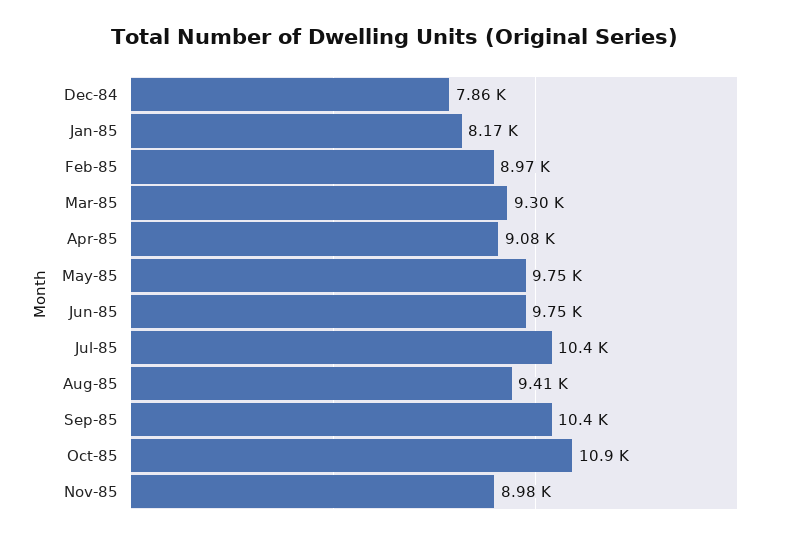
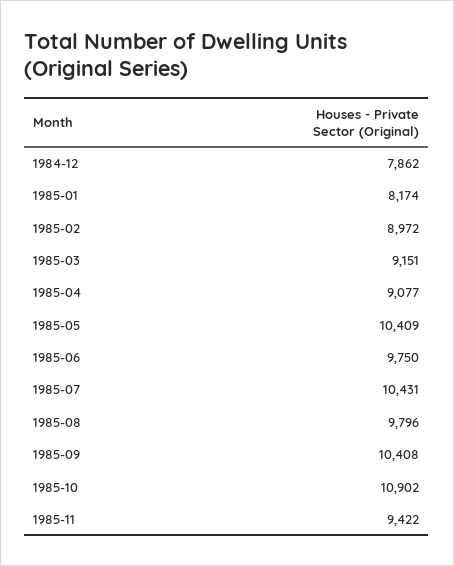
Mar-85: 9300 -> 9151
May-85: 9750 -> 10409
Aug-85: 9410 -> 9796
Nov-85: 8980 -> 9422

